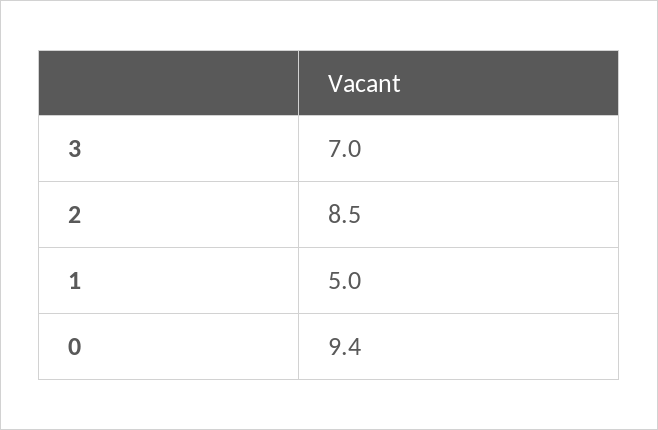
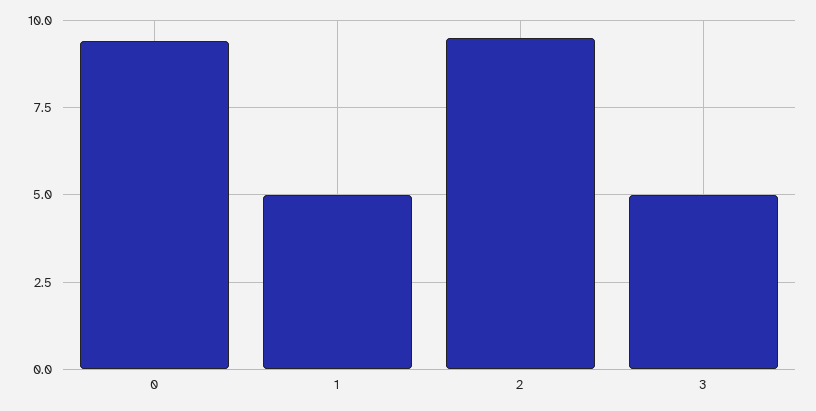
3: 7 -> 5
2: 8.5 -> 9.5

